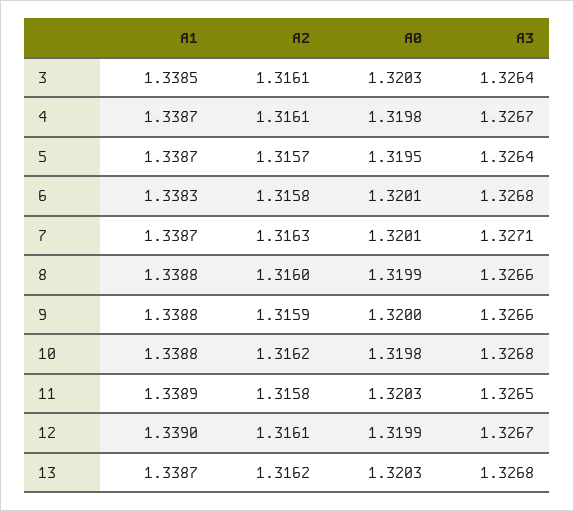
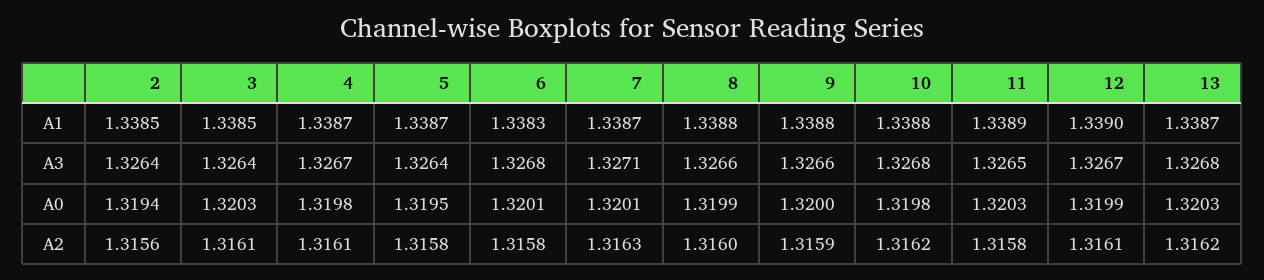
A2, 5: 1.3157 -> 1.3158
A1, 2: none -> 1.3385
A3, 2: none -> 1.3264
A0, 2: none -> 1.3194
A2, 2: none -> 1.3156

